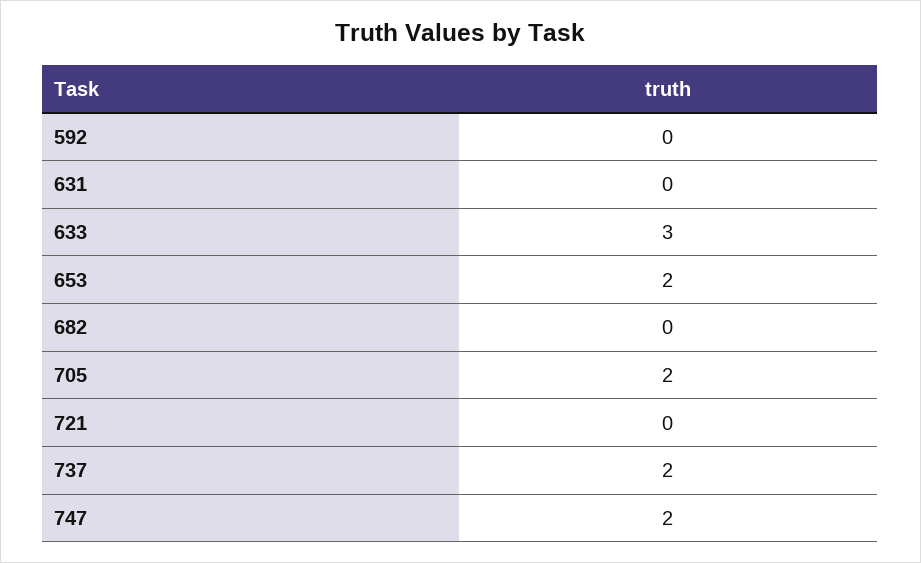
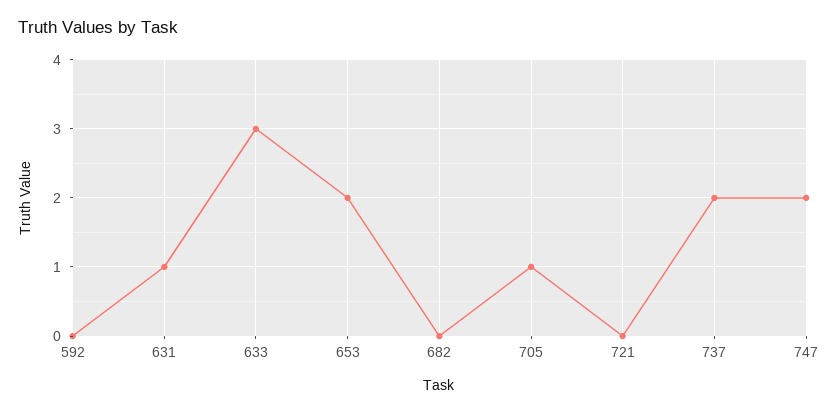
631: 0 -> 1
705: 2 -> 1

